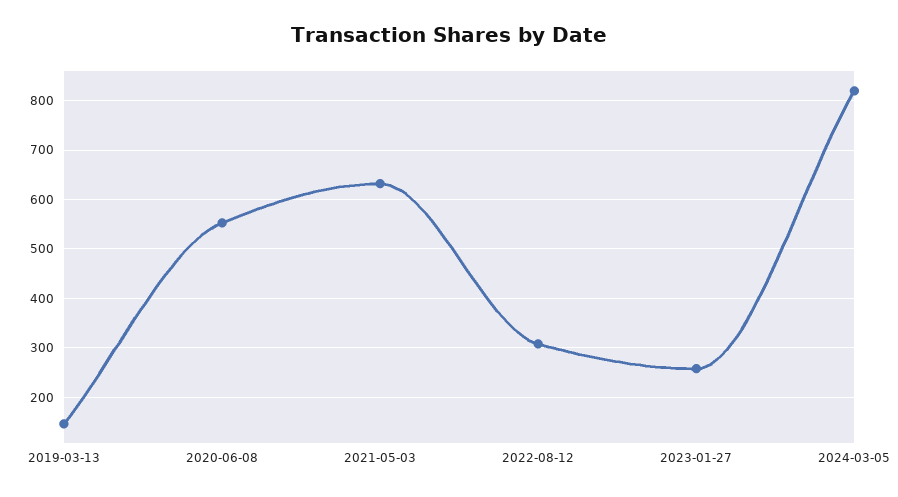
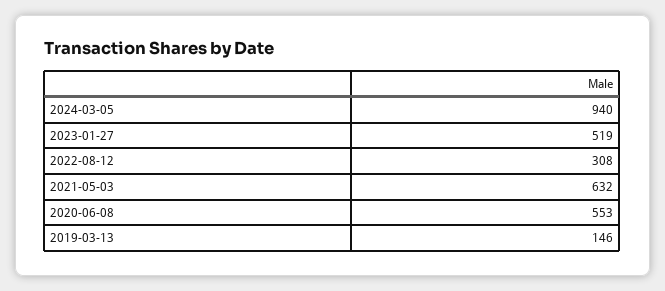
2023-01-27: 260 -> 519
2024-03-05: 820 -> 940

